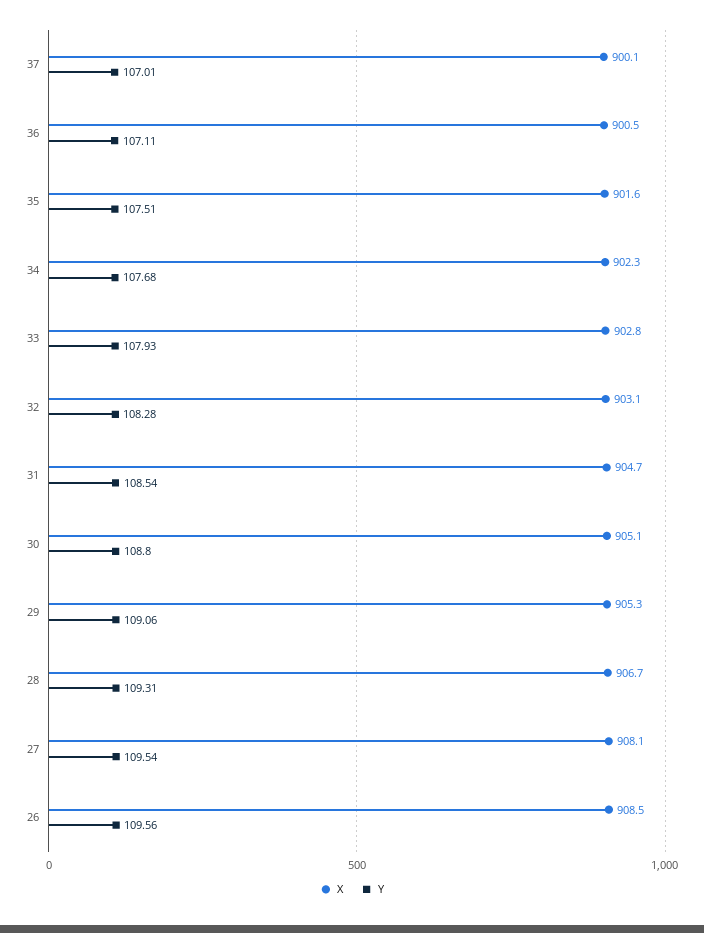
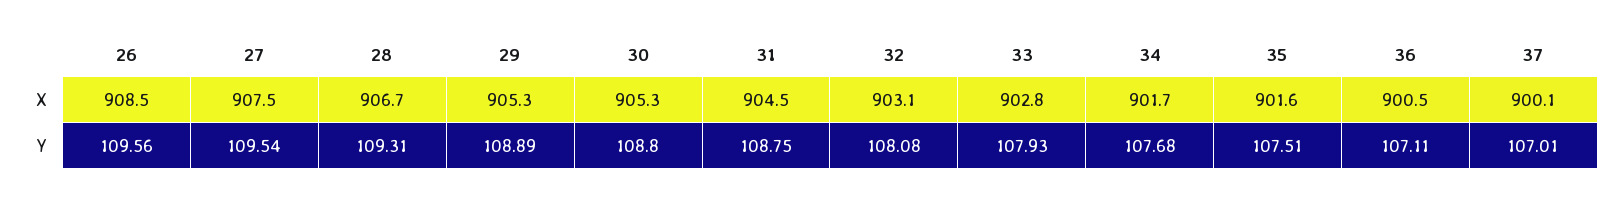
X, 34: 902.3 -> 901.7
Y, 32: 108.28 -> 108.08
X, 31: 904.7 -> 904.5
Y, 31: 108.54 -> 108.75
X, 30: 905.1 -> 905.3
Y, 29: 109.06 -> 108.89
X, 27: 908.1 -> 907.5

